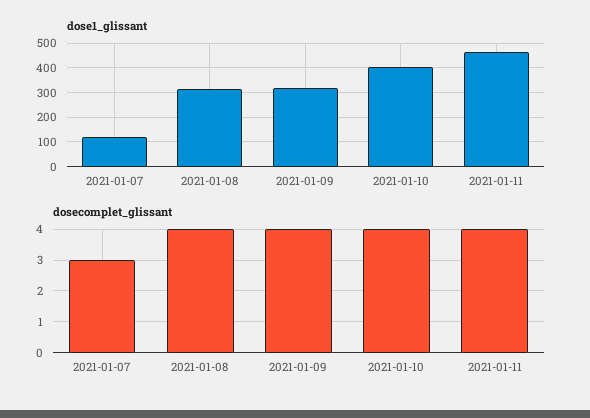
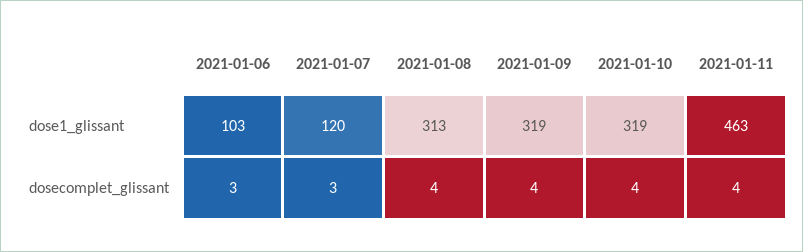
dose1_glissant, 2021-01-10: 400 -> 319
dose1_glissant, 2021-01-06: none -> 103
dosecomplet_glissant, 2021-01-06: none -> 3

